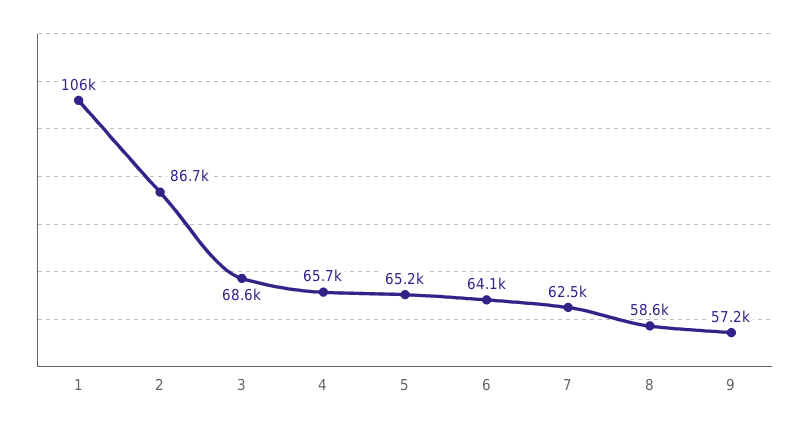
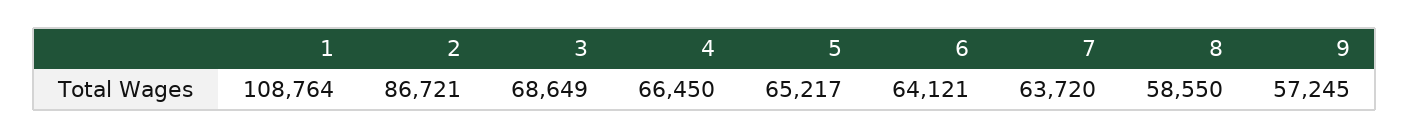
1: 106000 -> 108764
4: 65700 -> 66450
7: 62500 -> 63720

